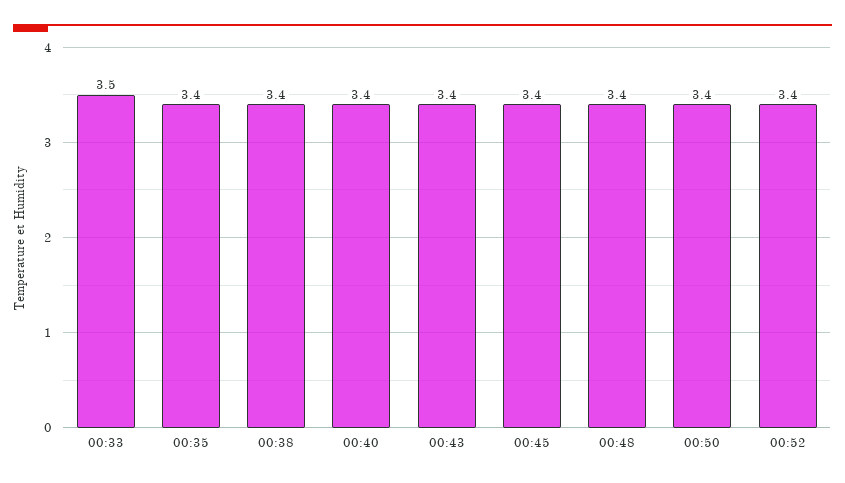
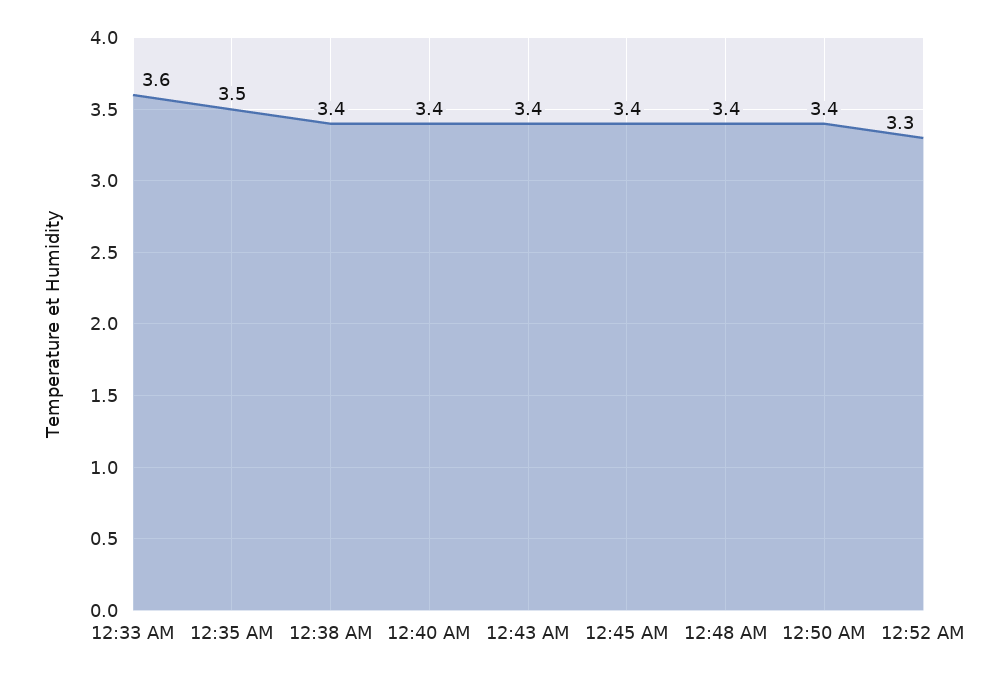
00:33: 3.5 -> 3.6
00:35: 3.4 -> 3.5
00:52: 3.4 -> 3.3

